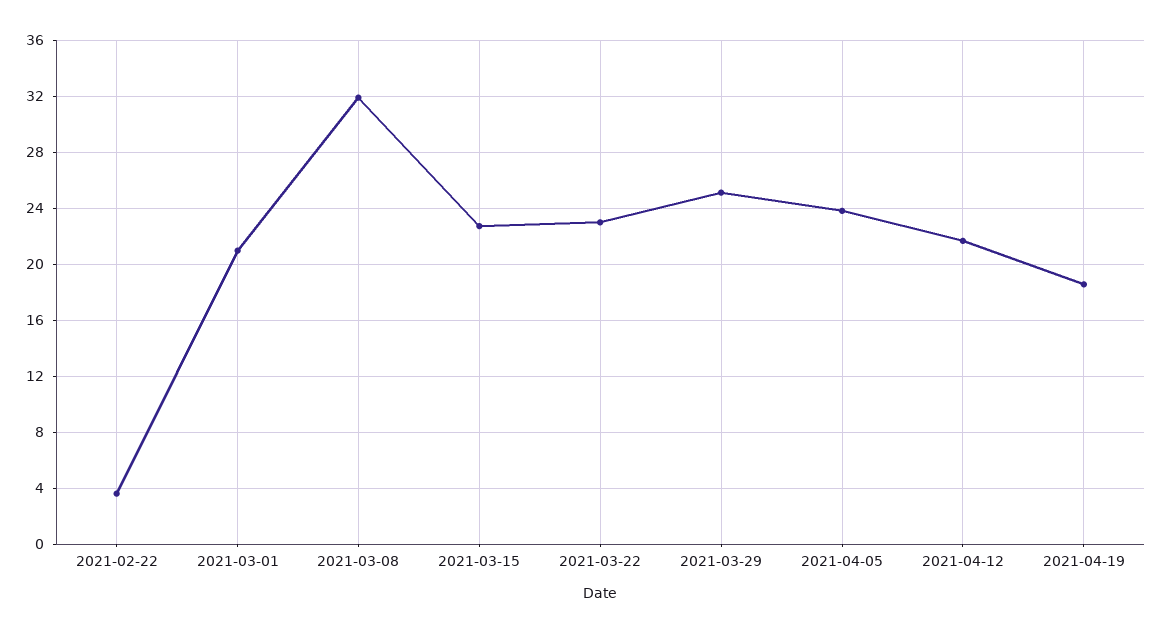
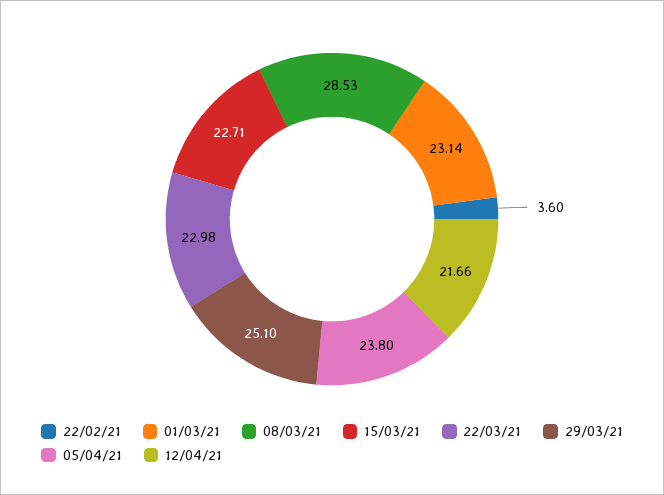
2021-03-01: 21 -> 23.14
2021-03-08: 32 -> 28.53
2021-04-19: 18.5 -> none

